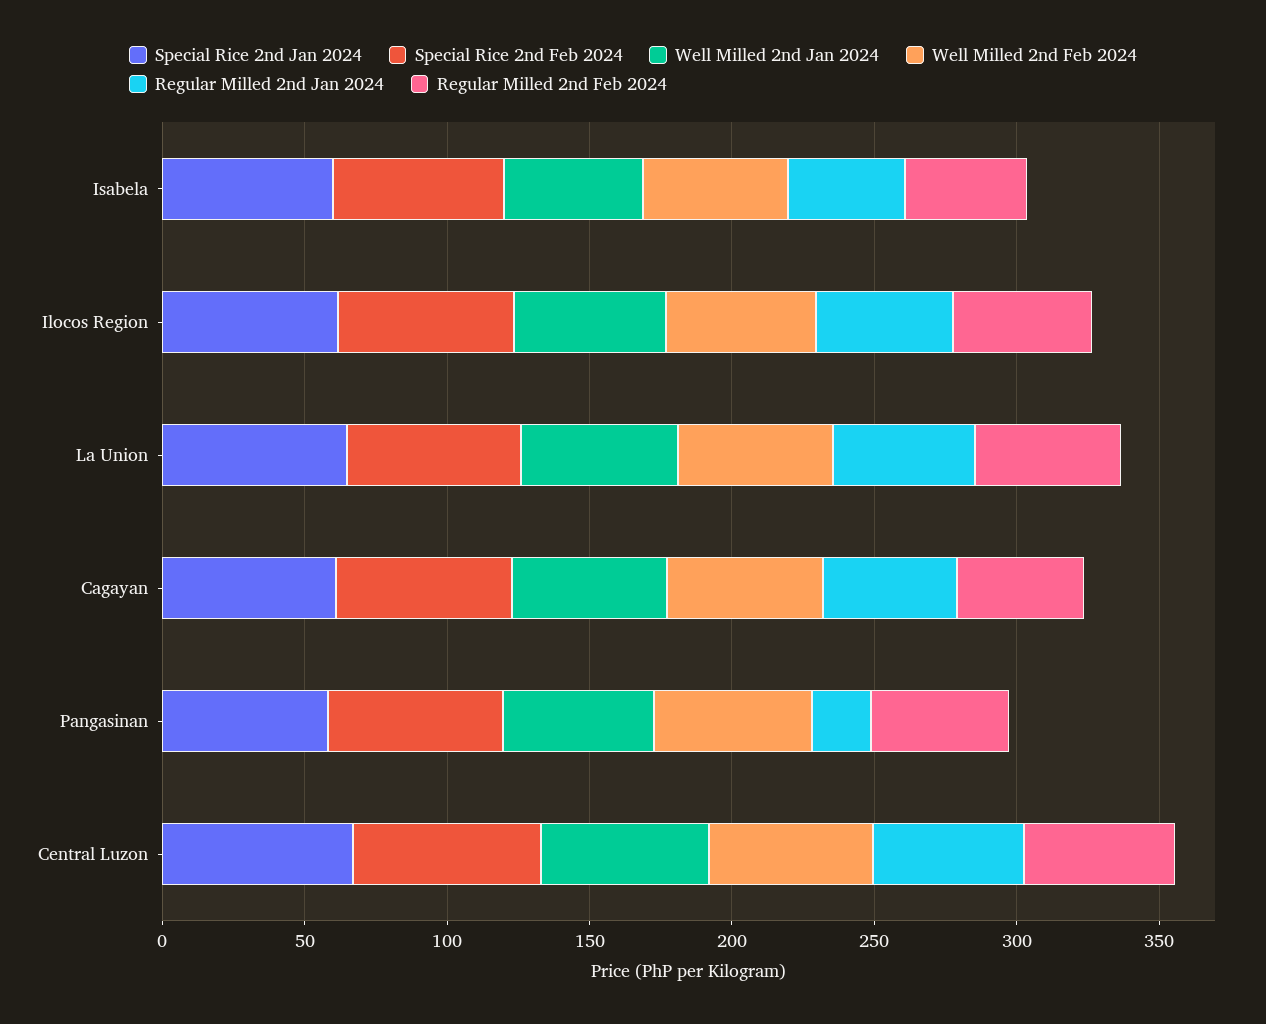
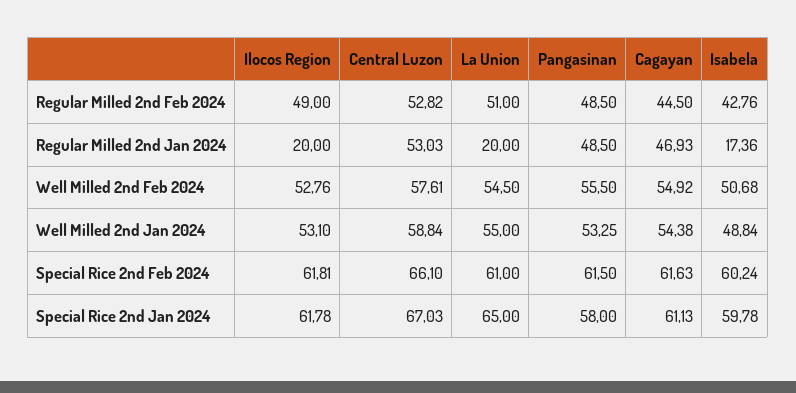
Regular Milled 2nd Jan 2024, Isabela: 40 -> 17.36
Regular Milled 2nd Jan 2024, Ilocos Region: 50 -> 20
Regular Milled 2nd Jan 2024, La Union: 50 -> 20
Regular Milled 2nd Jan 2024, Pangasinan: 20 -> 48.5

